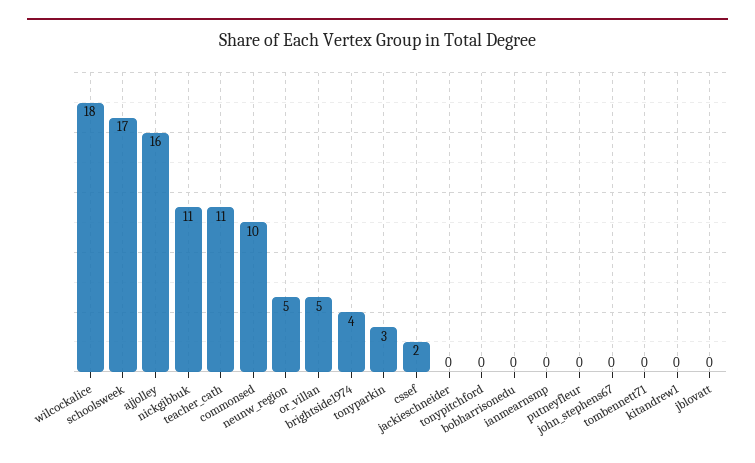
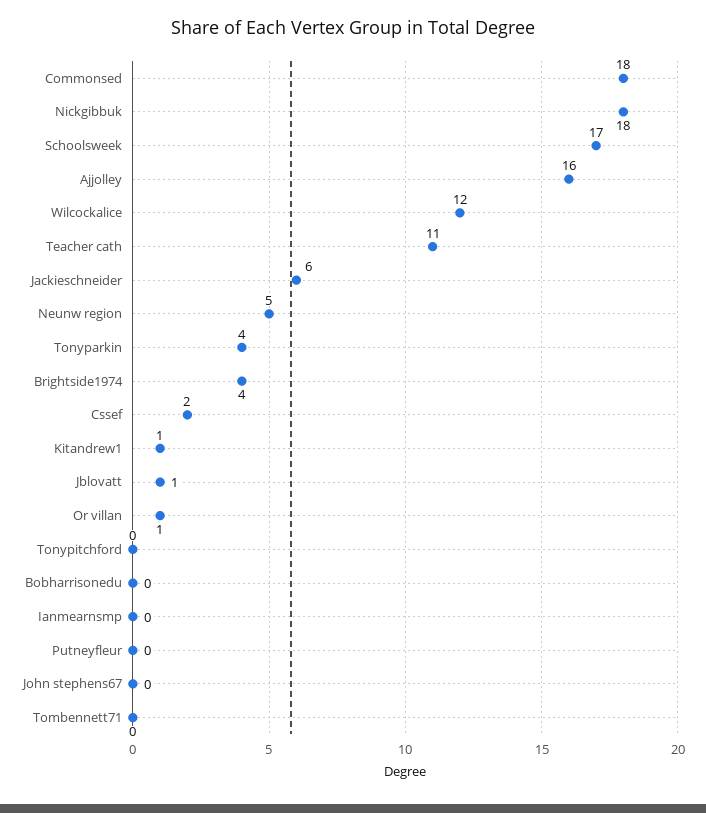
wilcockalice: 18 -> 12
nickgibbuk: 11 -> 18
commonsed: 10 -> 18
or_villan: 5 -> 1
tonyparkin: 3 -> 4
jackieschneider: 0 -> 6
kitandrew1: 0 -> 1
jblovatt: 0 -> 1

